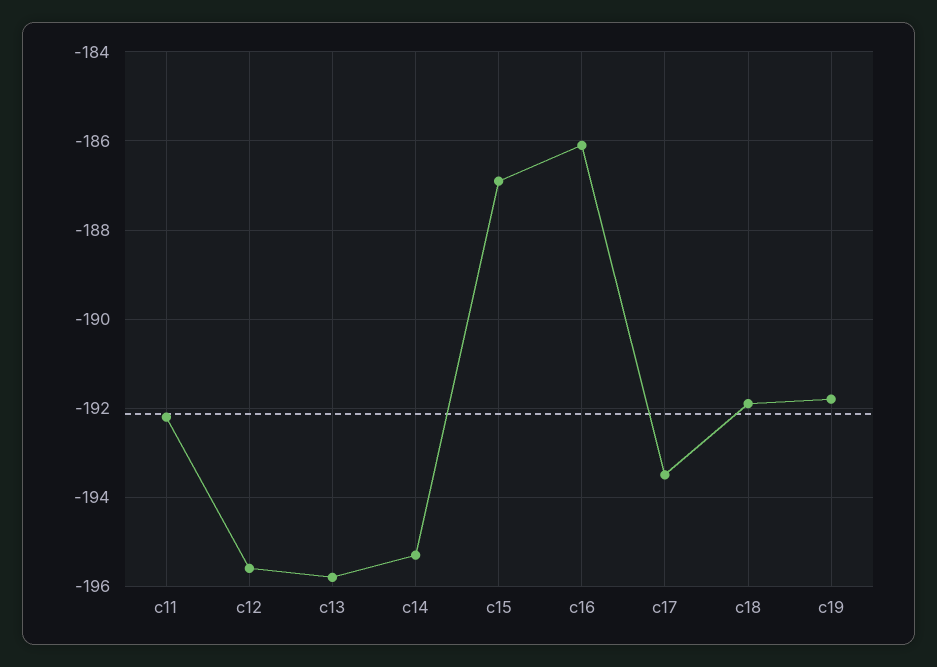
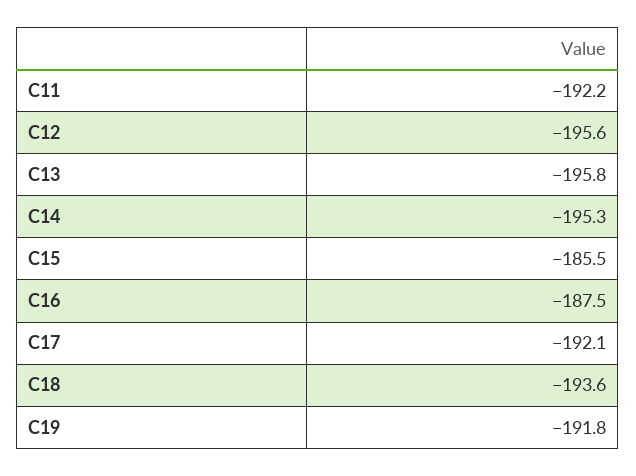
c15: -187 -> -185.5
c16: -186 -> -187.5
c17: -193.5 -> -192.1
c18: -192 -> -193.6

